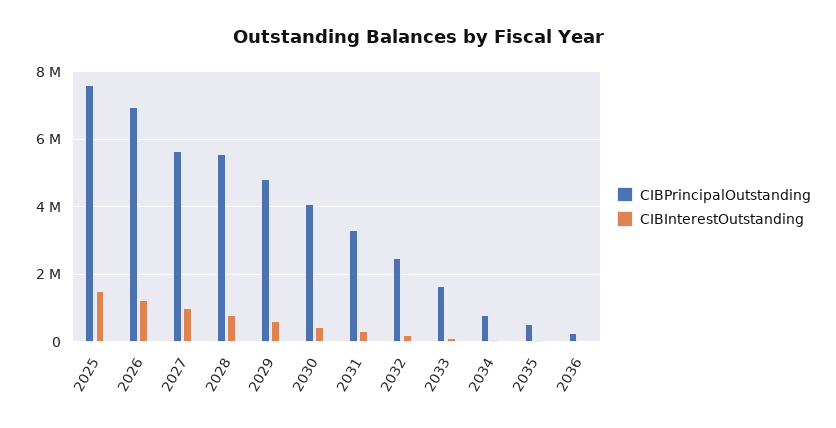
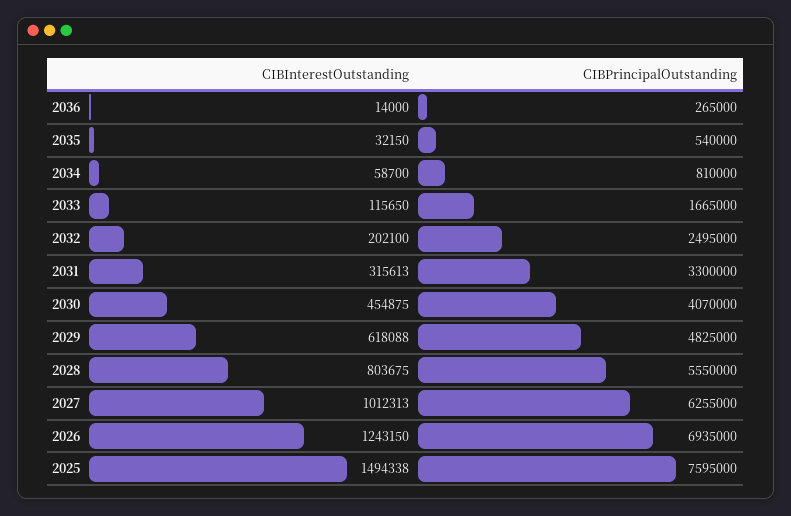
CIBPrincipalOutstanding, 2027: 5600000 -> 6255000

